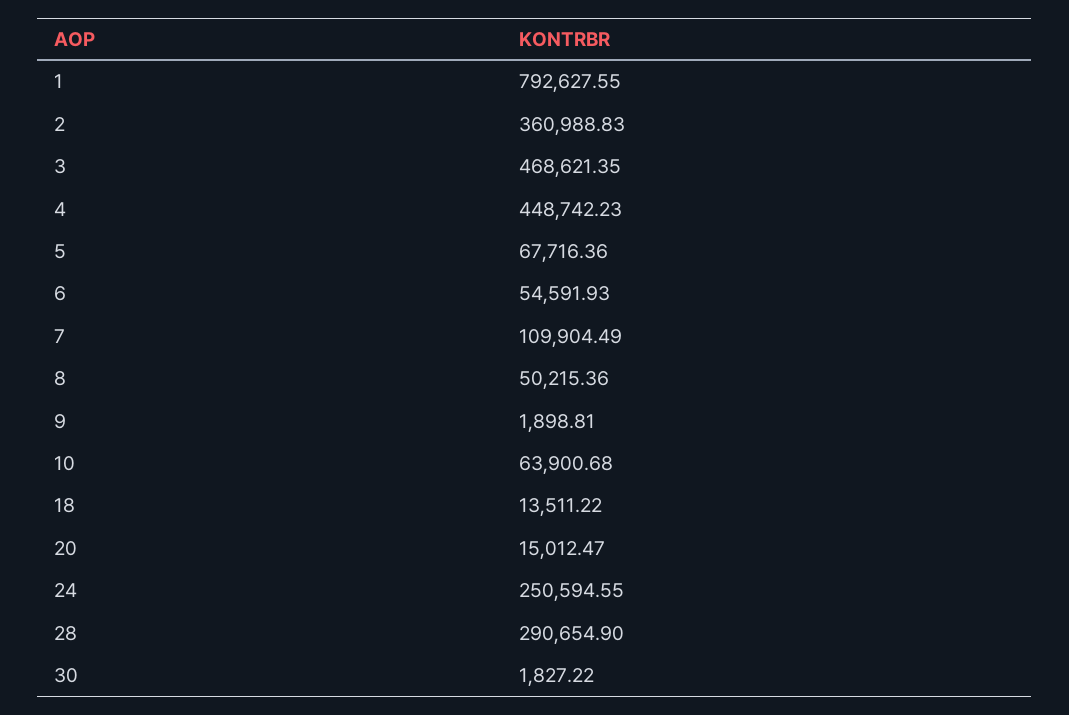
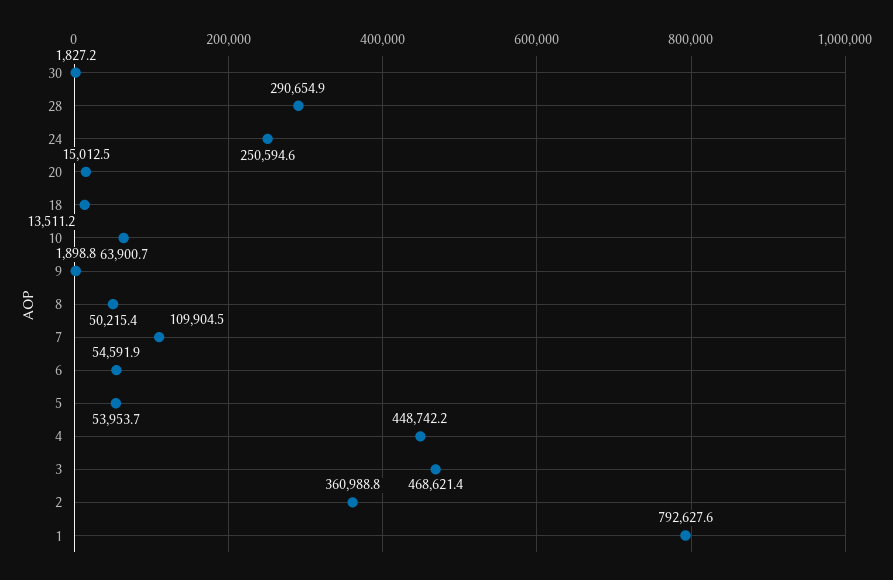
5: 67716.36 -> 53953.7

